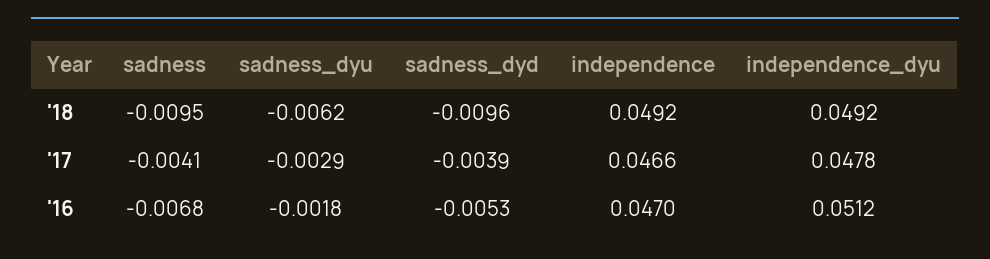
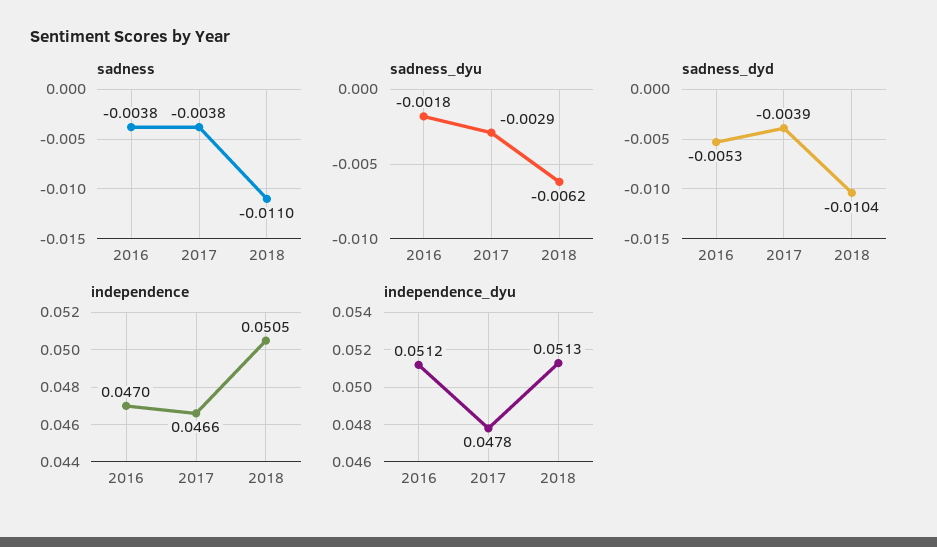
sadness, '18: -0.0095 -> -0.011
sadness_dyd, '18: -0.0096 -> -0.0104
independence, '18: 0.0492 -> 0.0505
independence_dyu, '18: 0.0492 -> 0.0513
sadness, '17: -0.0041 -> -0.0038
sadness, '16: -0.0068 -> -0.0038

